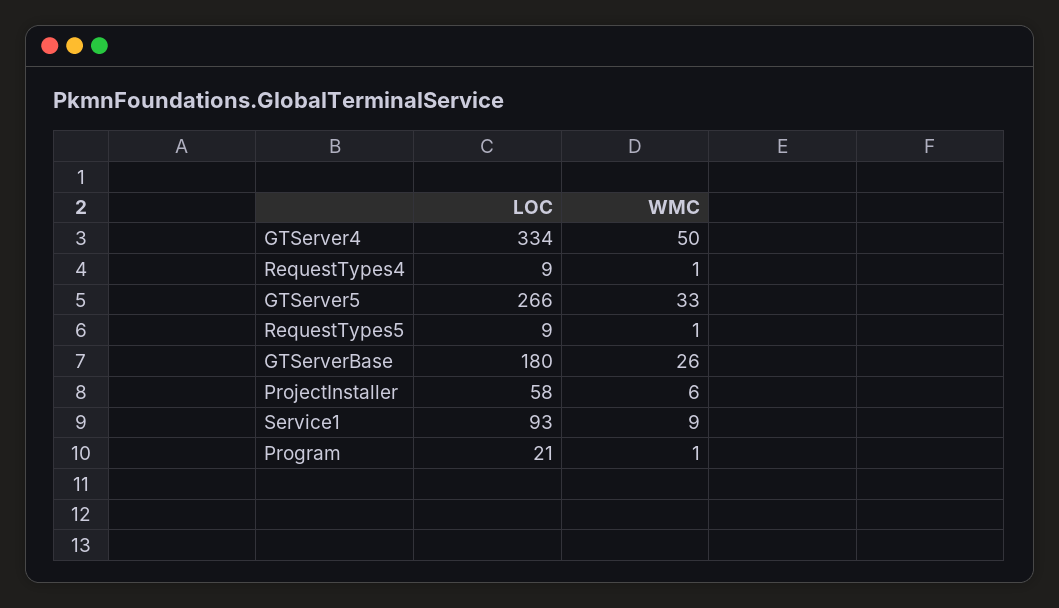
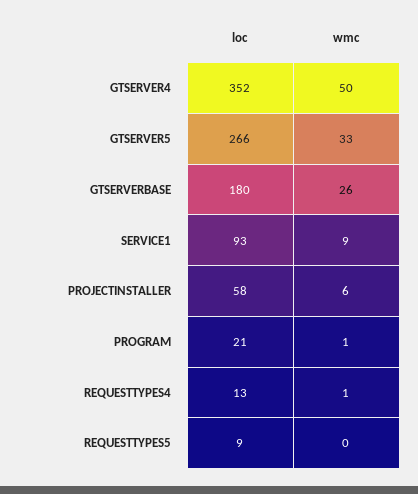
LOC, GTServer4: 334 -> 352
LOC, RequestTypes4: 9 -> 13
WMC, RequestTypes5: 1 -> 0

